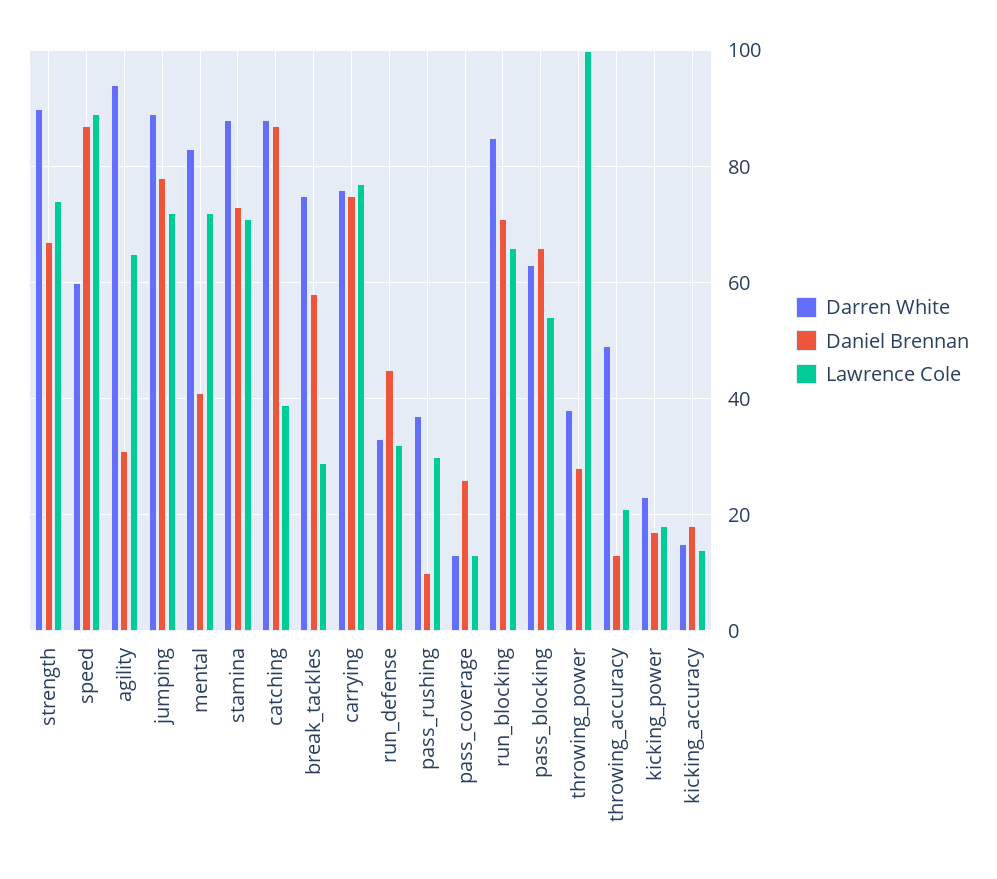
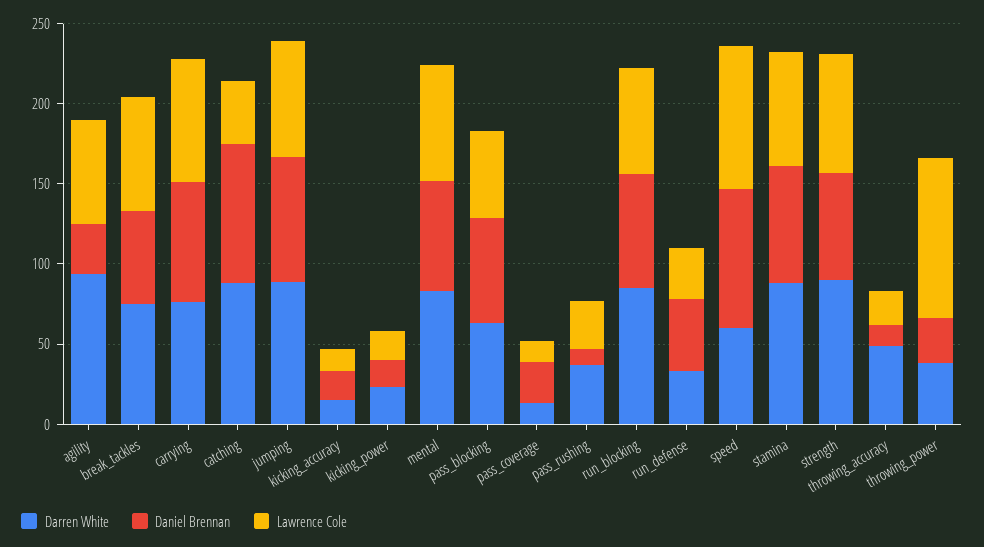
Daniel Brennan, mental: 40 -> 70
Lawrence Cole, break_tackles: 30 -> 70

